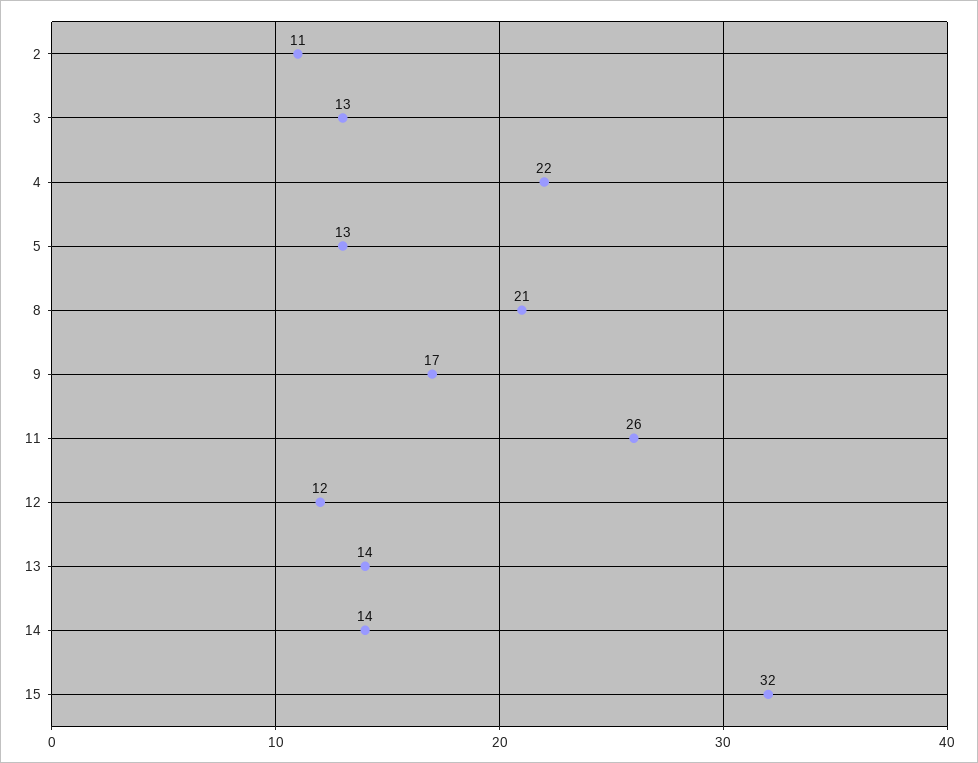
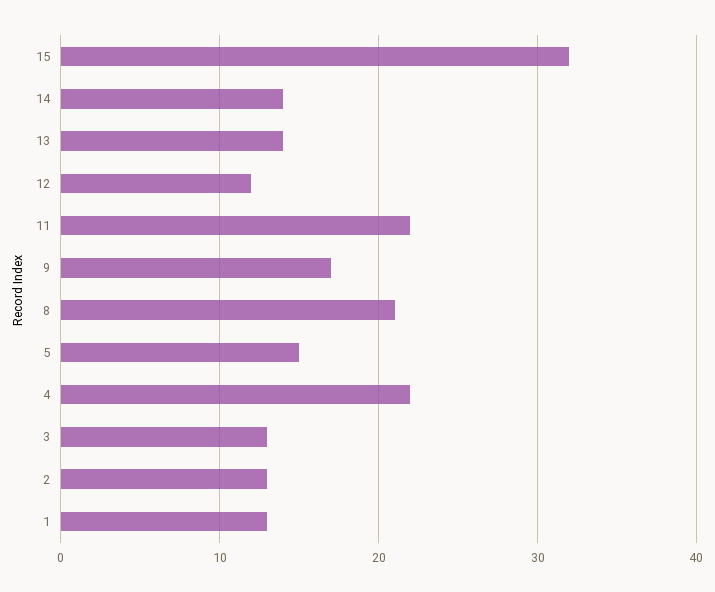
2: 11 -> 13
5: 13 -> 15
11: 26 -> 22
1: none -> 13

